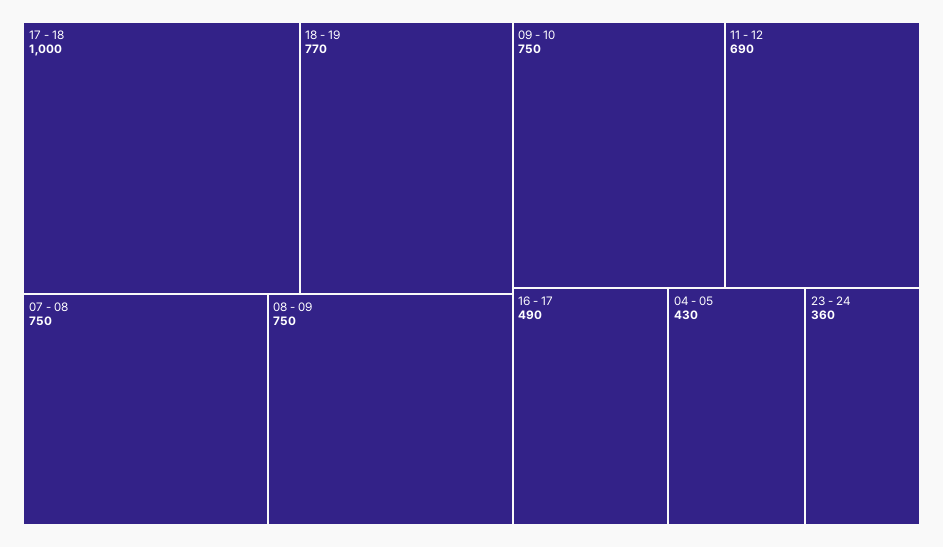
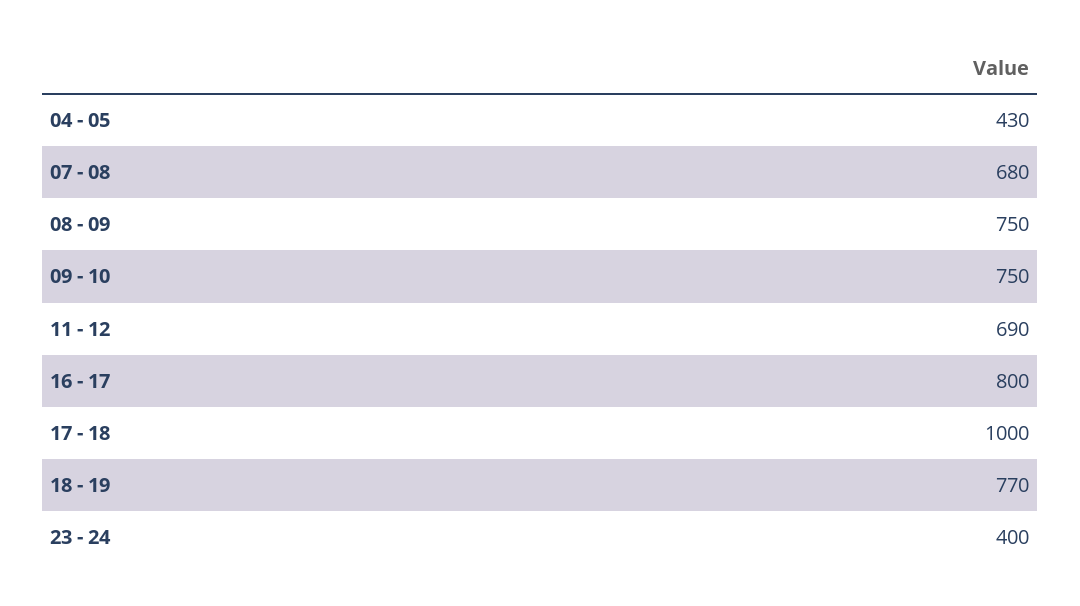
07 - 08: 750 -> 680
16 - 17: 490 -> 800
23 - 24: 360 -> 400

